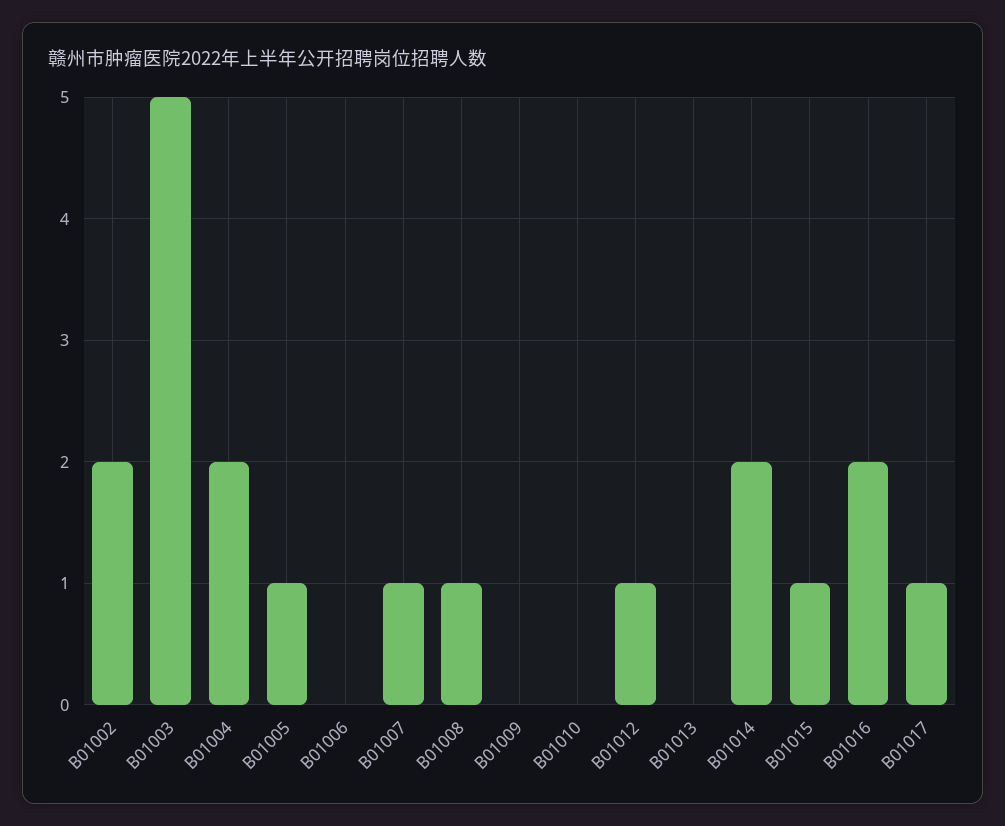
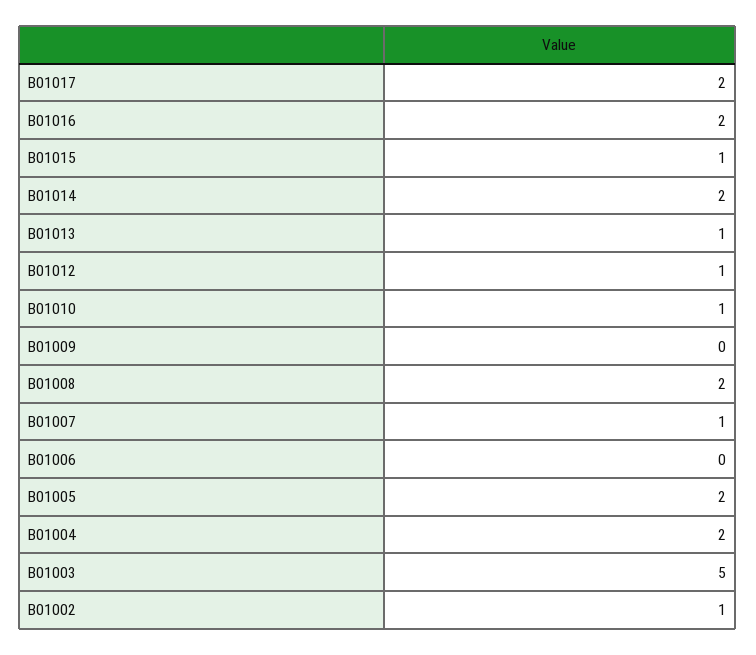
B01002: 2 -> 1
B01005: 1 -> 2
B01008: 1 -> 2
B01010: 0 -> 1
B01013: 0 -> 1
B01017: 1 -> 2

